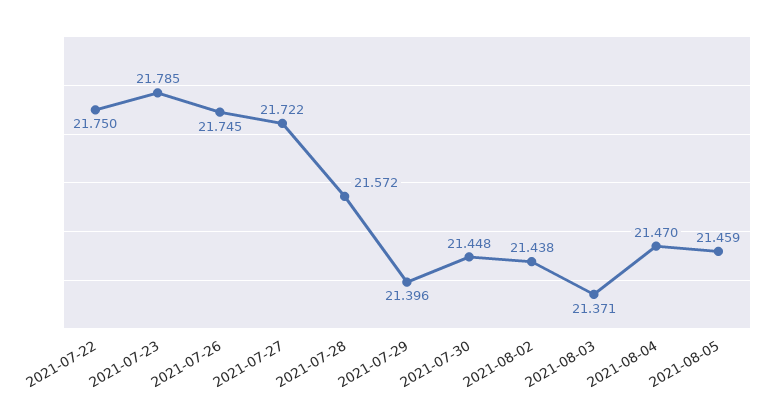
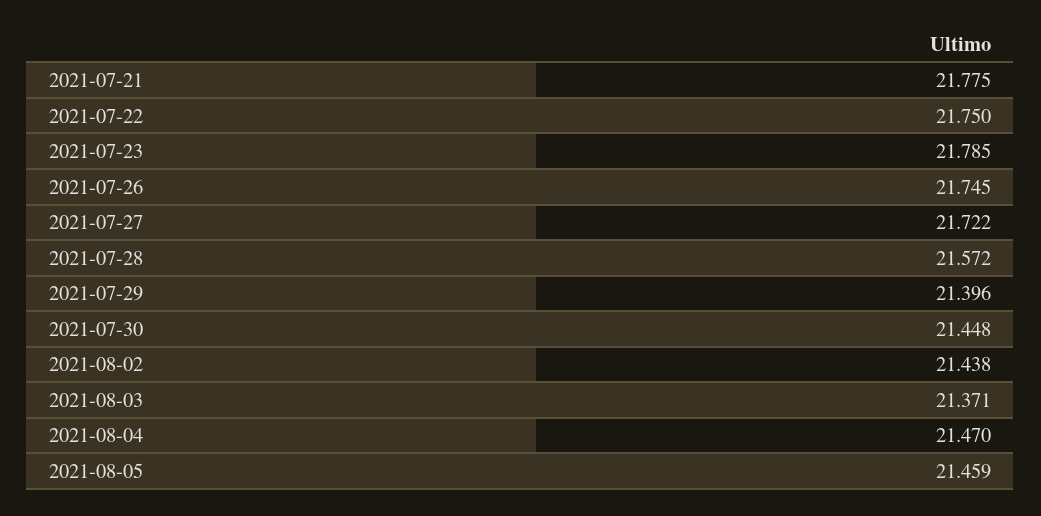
2021-07-21: none -> 21.775

